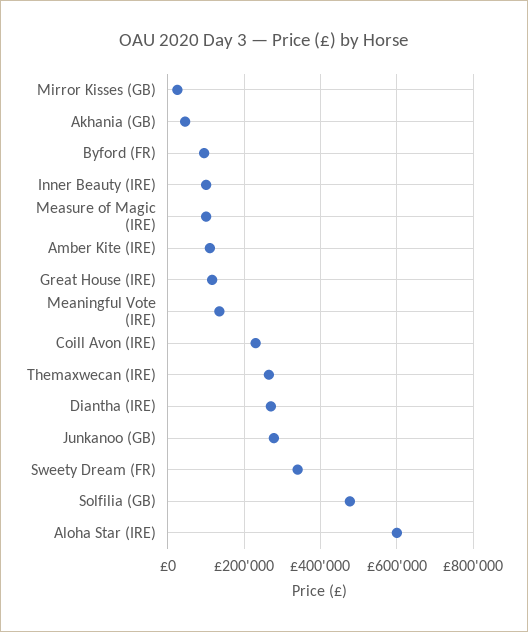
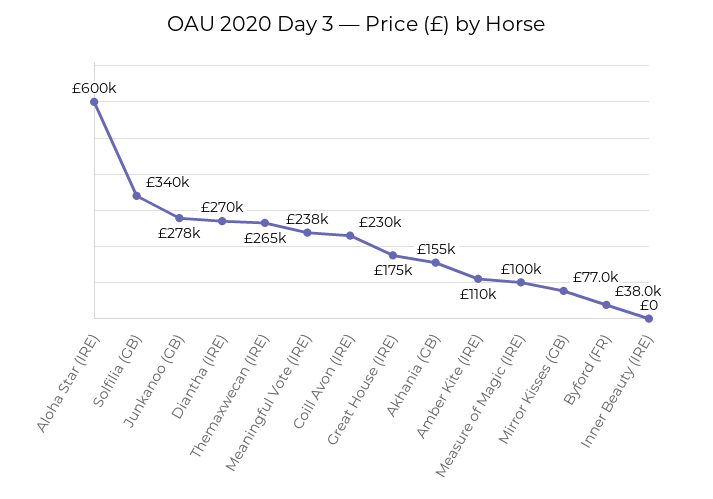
Mirror Kisses (GB): 20000 -> 77000
Akhania (GB): 40000 -> 155000
Byford (FR): 100000 -> 38000
Inner Beauty (IRE): 100000 -> 0
Great House (IRE): 120000 -> 175000
Meaningful Vote (IRE): 140000 -> 238000
Sweety Dream (FR): 340000 -> none
Solfilia (GB): 480000 -> 340000

